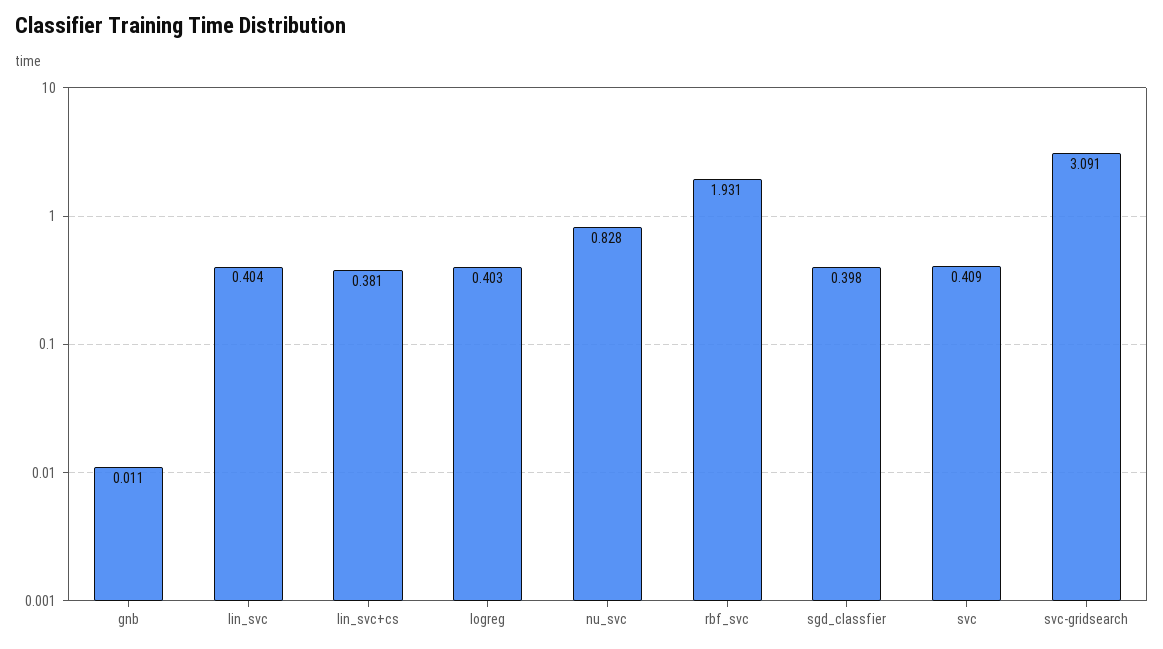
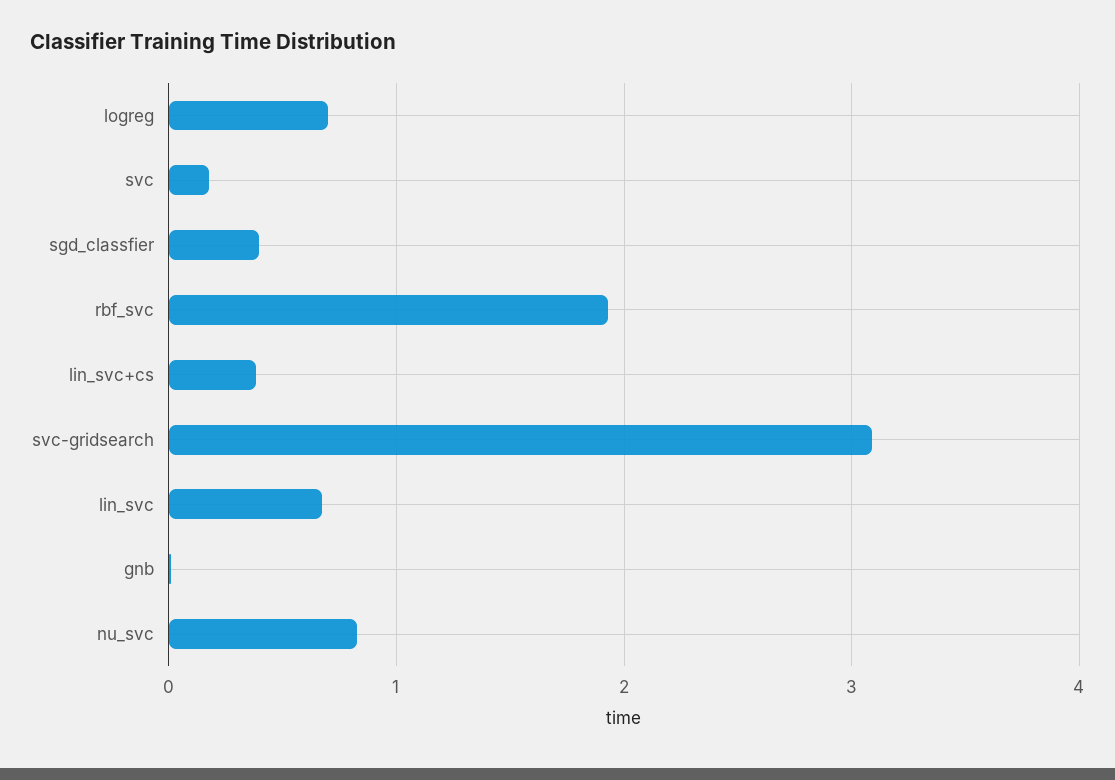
lin_svc: 0.404 -> 0.7
logreg: 0.403 -> 0.7
svc: 0.409 -> 0.2

